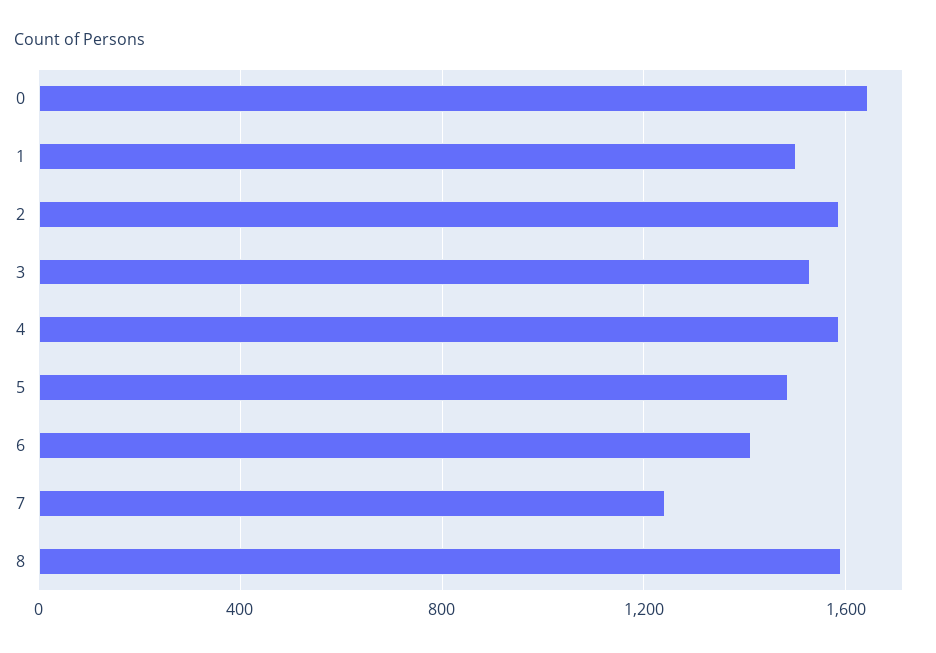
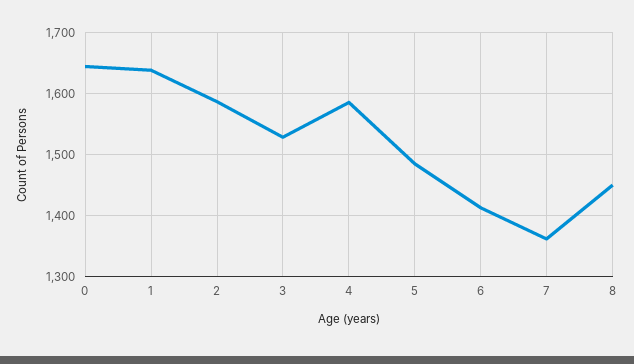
1: 1500 -> 1640
7: 1250 -> 1360
8: 1600 -> 1450

